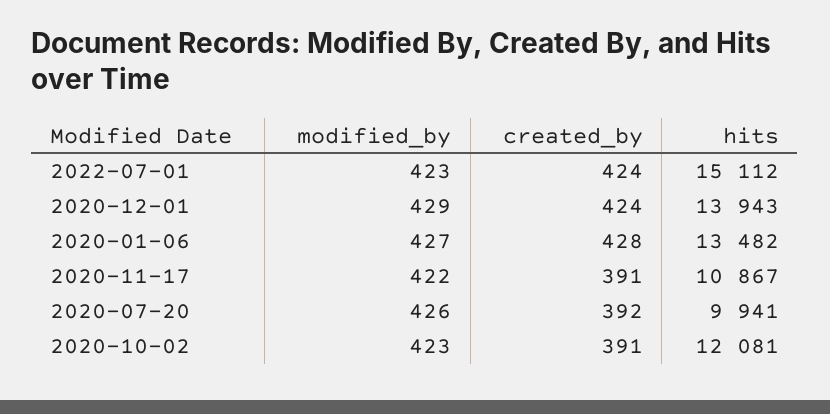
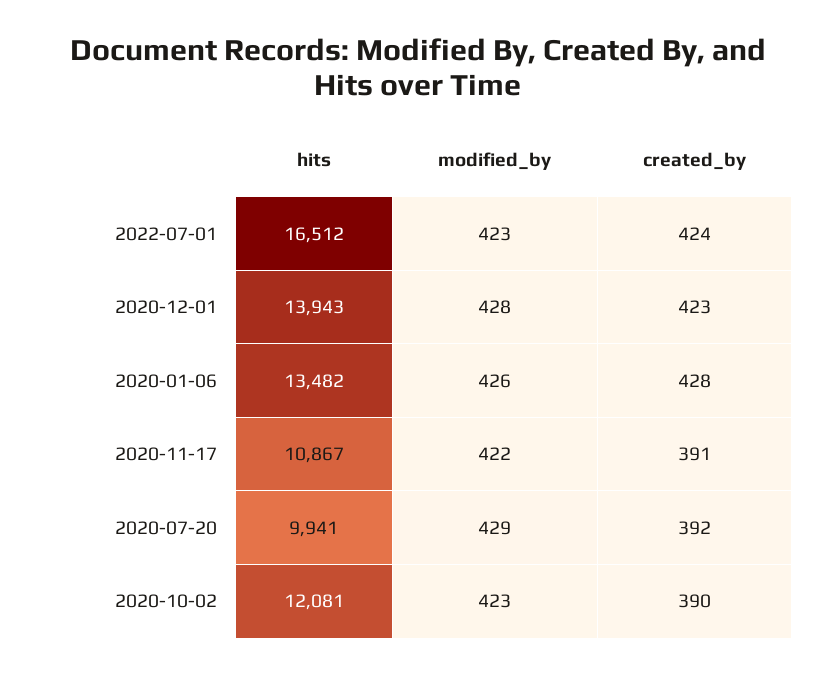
hits, 2022-07-01: 15112 -> 16512
modified_by, 2020-12-01: 429 -> 428
created_by, 2020-12-01: 424 -> 423
modified_by, 2020-01-06: 427 -> 426
modified_by, 2020-07-20: 426 -> 429
created_by, 2020-10-02: 391 -> 390

